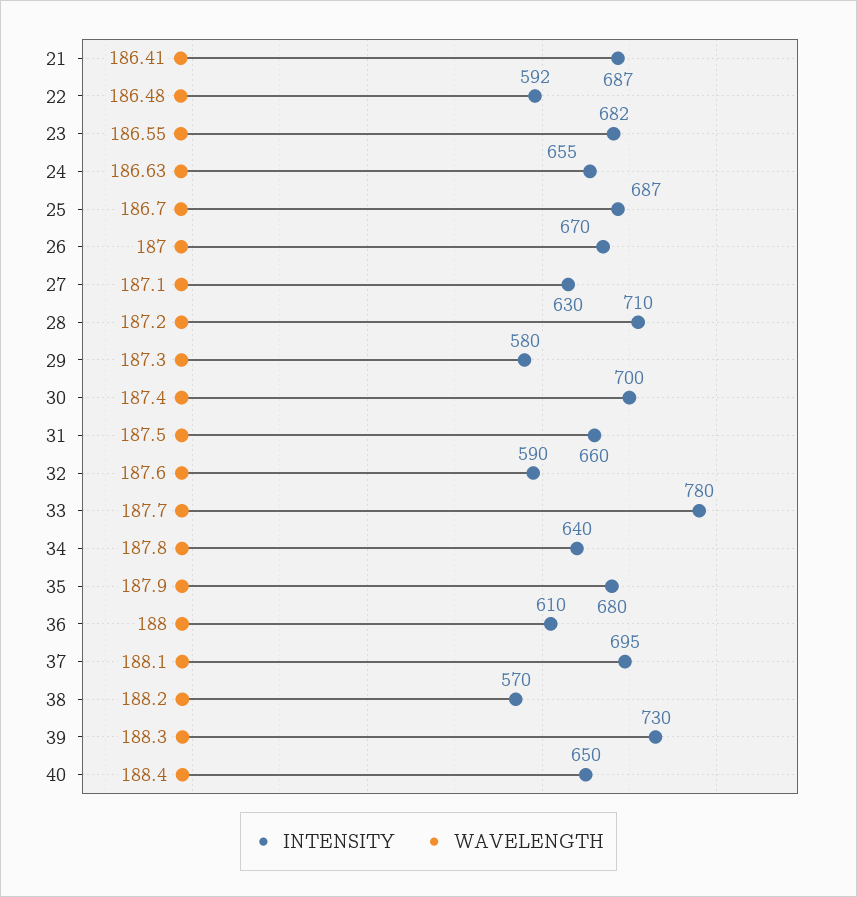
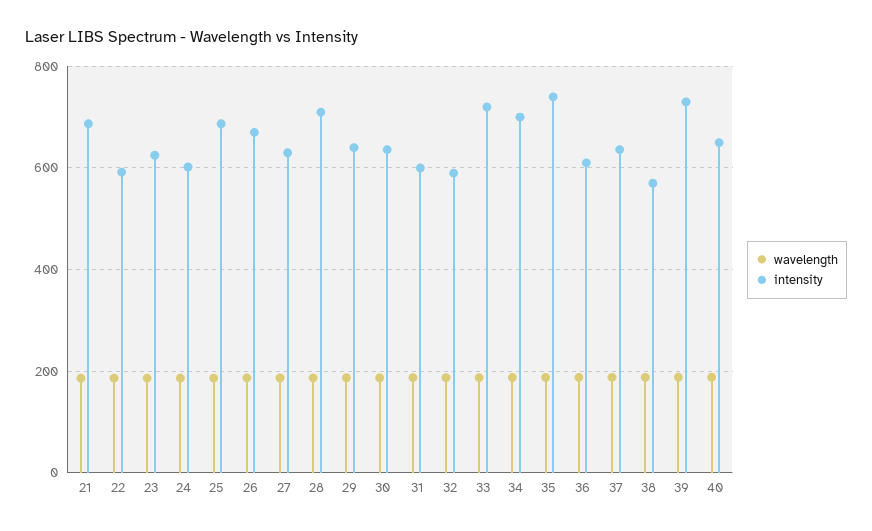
INTENSITY, 23: 682 -> 620
INTENSITY, 24: 655 -> 600
INTENSITY, 29: 580 -> 640
INTENSITY, 30: 700 -> 640
INTENSITY, 31: 660 -> 600
INTENSITY, 33: 780 -> 720
INTENSITY, 34: 640 -> 700
INTENSITY, 35: 680 -> 740
INTENSITY, 37: 695 -> 640

